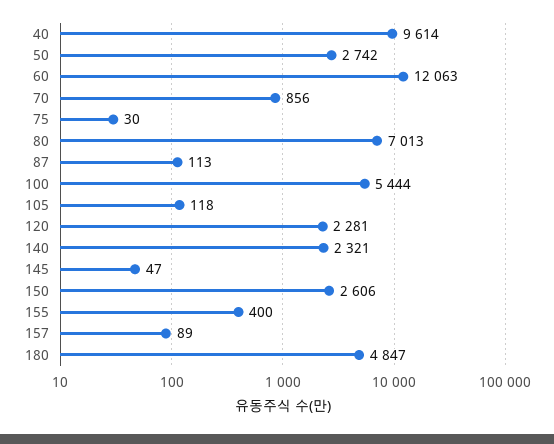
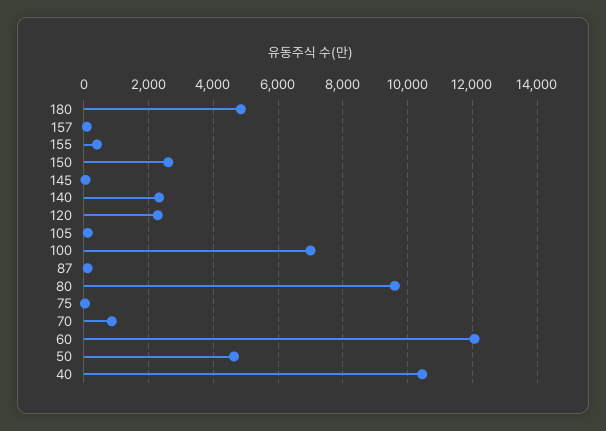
40: 9614 -> 10400
50: 2742 -> 4600
80: 7013 -> 9600
100: 5444 -> 7000

